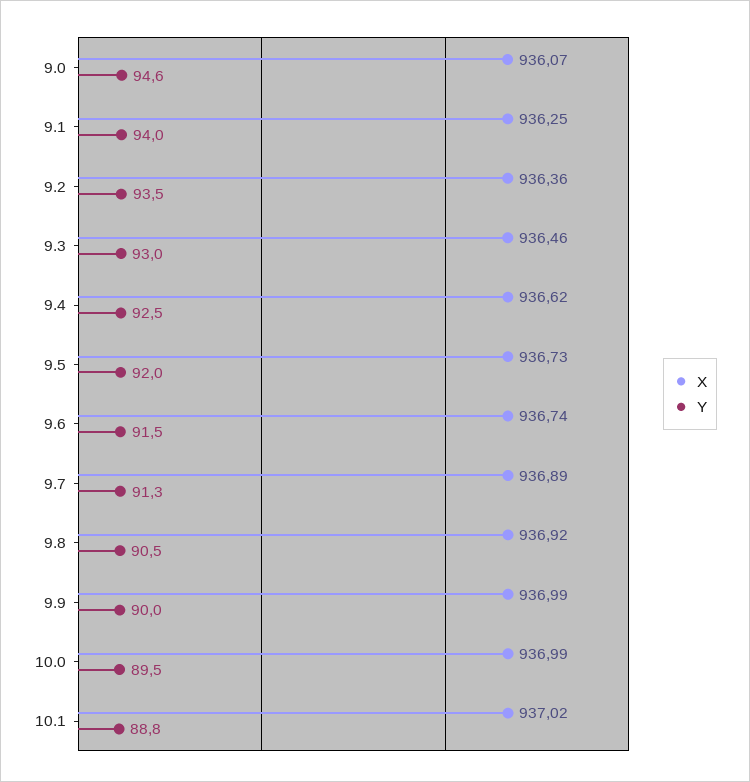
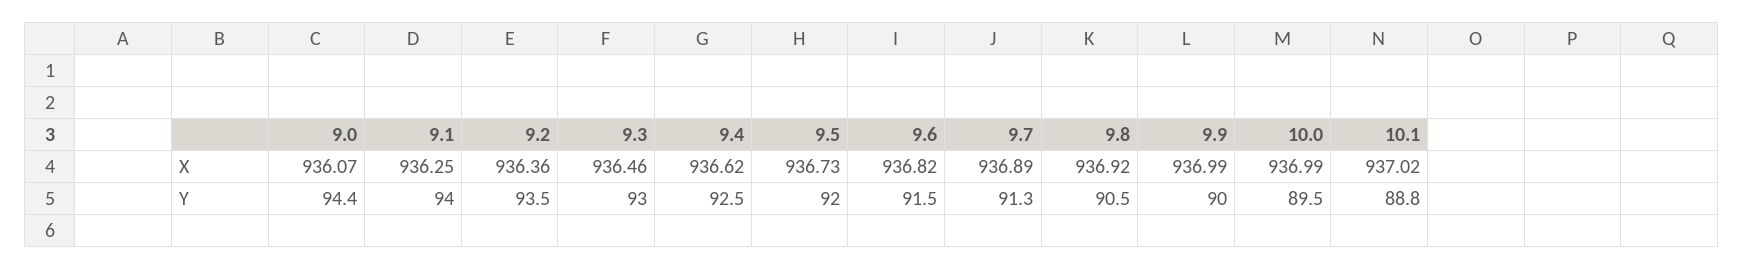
Y, 9.0: 94.6 -> 94.4
X, 9.6: 936.74 -> 936.82

